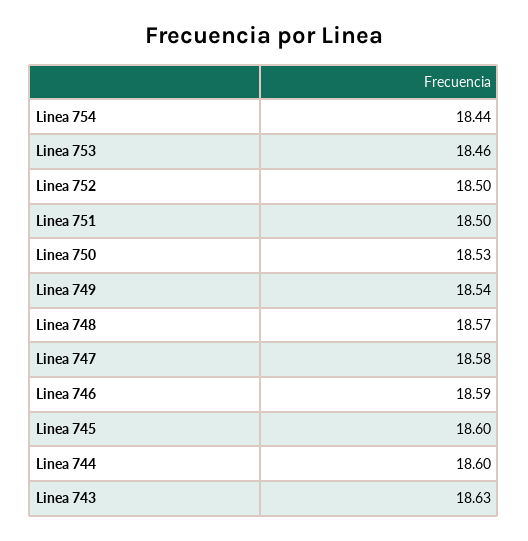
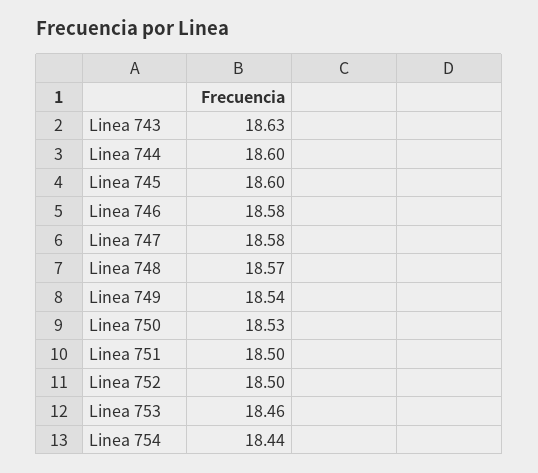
Linea 746: 18.59 -> 18.58

